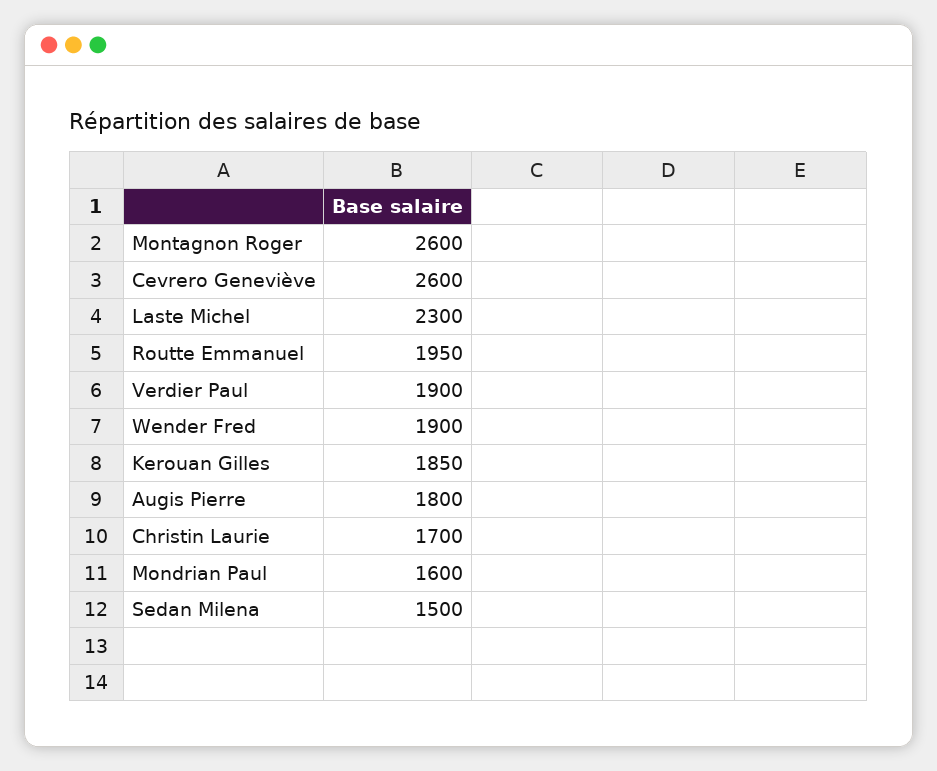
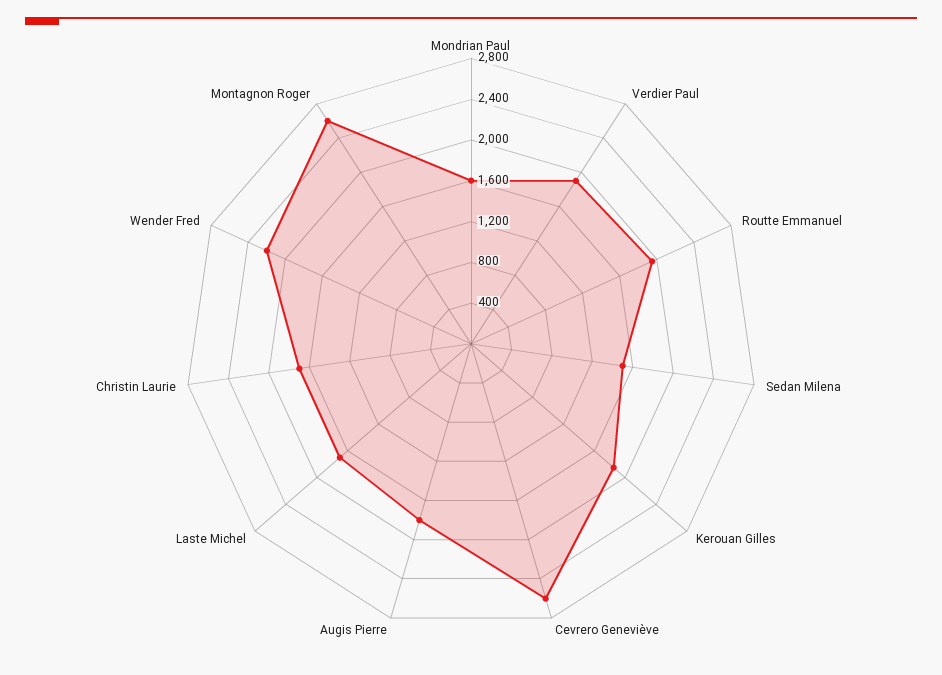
Laste Michel: 2300 -> 1700
Wender Fred: 1900 -> 2200

